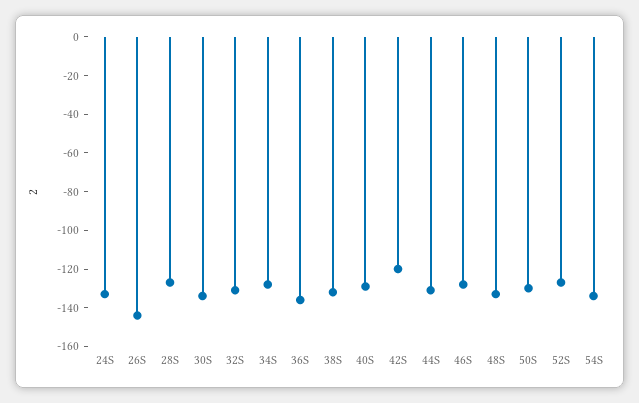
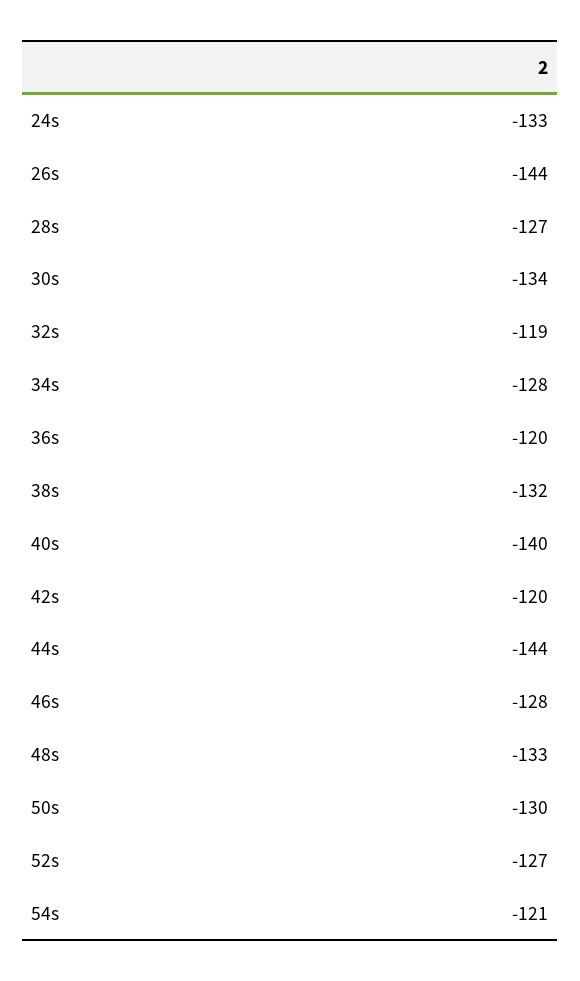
32S: -130 -> -119
36S: -135 -> -120
40S: -130 -> -140
44S: -130 -> -144
54S: -135 -> -121

